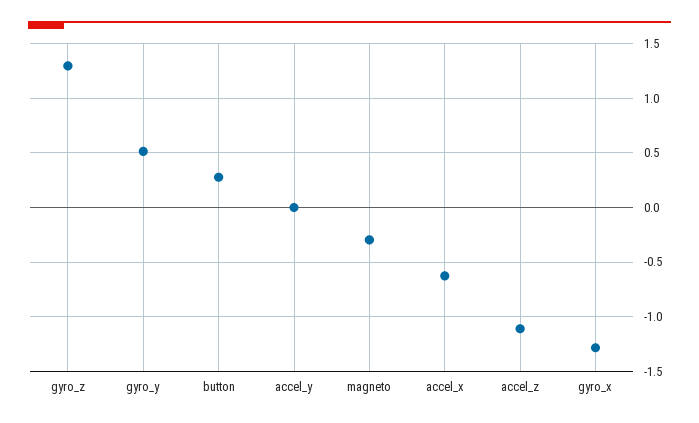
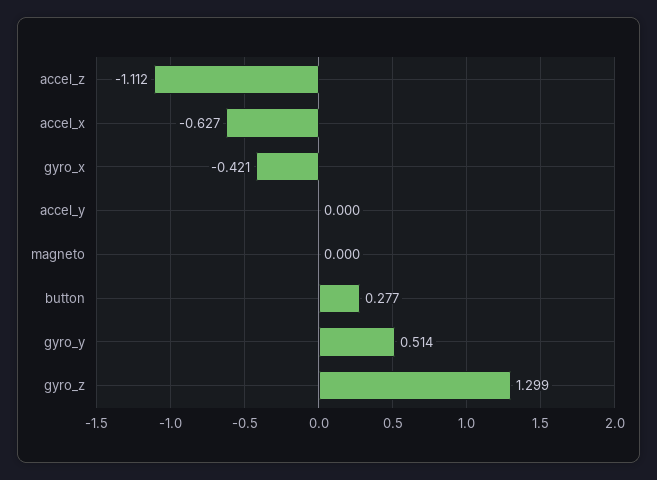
magneto: -0.3 -> 0
gyro_x: -1.3 -> -0.421

